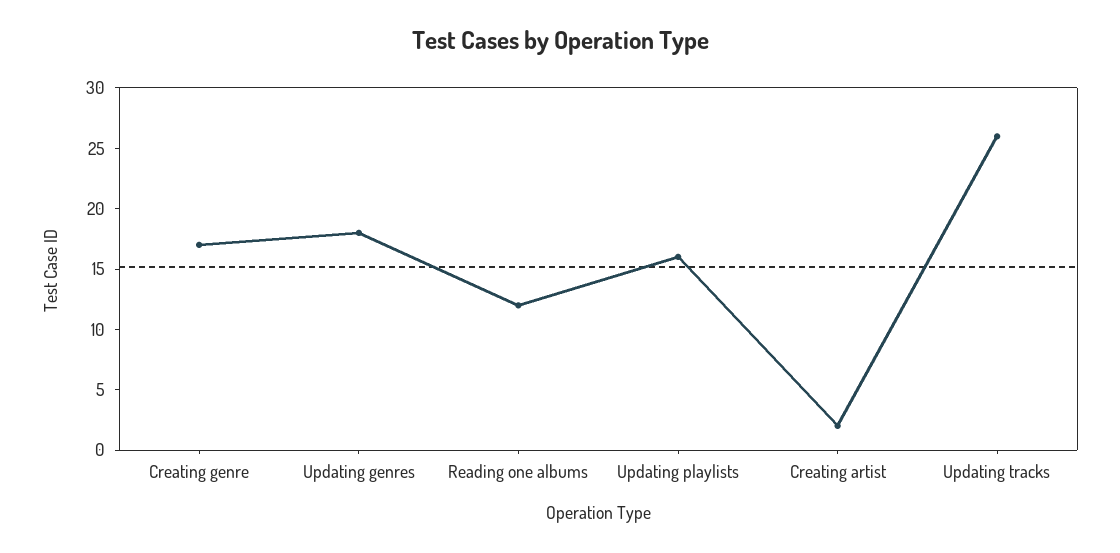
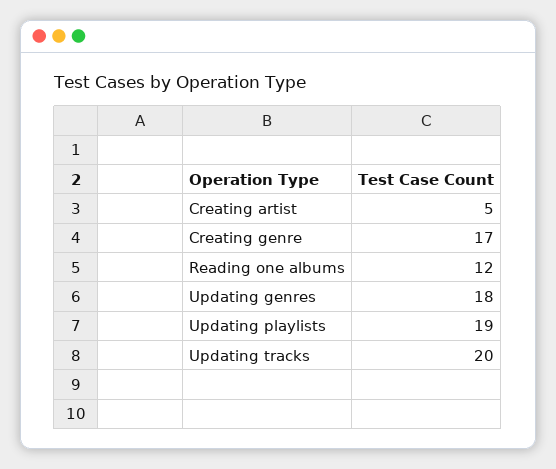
Updating playlists: 16 -> 19
Creating artist: 2 -> 5
Updating tracks: 26 -> 20

